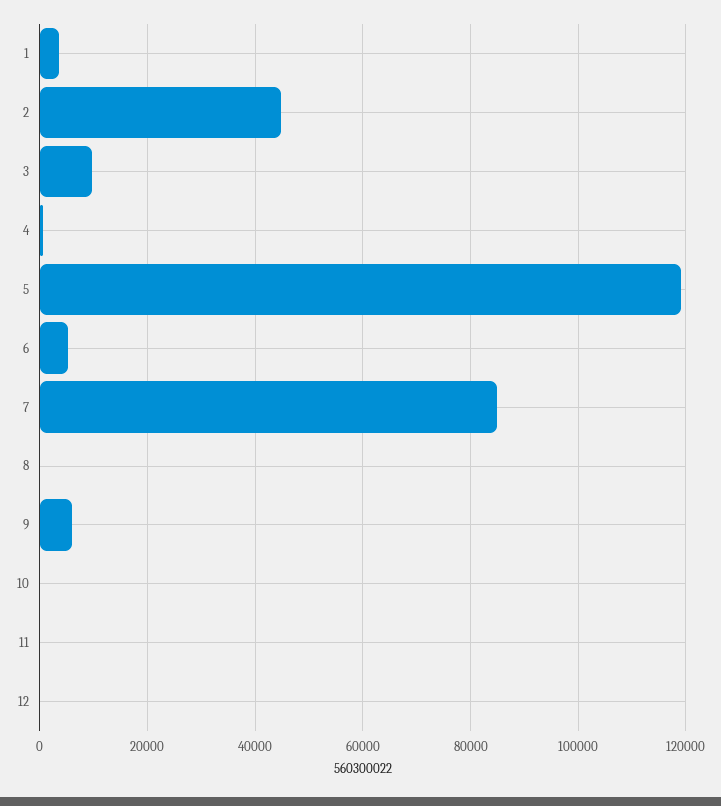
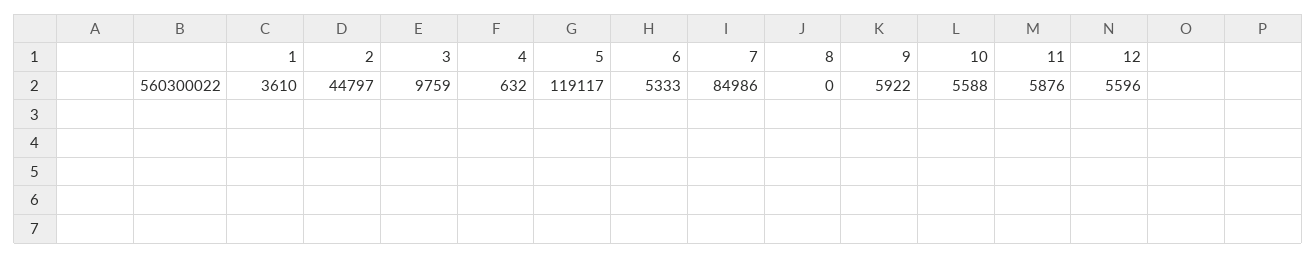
10: 0 -> 5588
11: 0 -> 5876
12: 0 -> 5596

